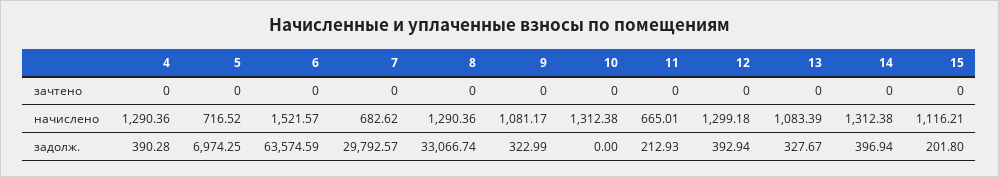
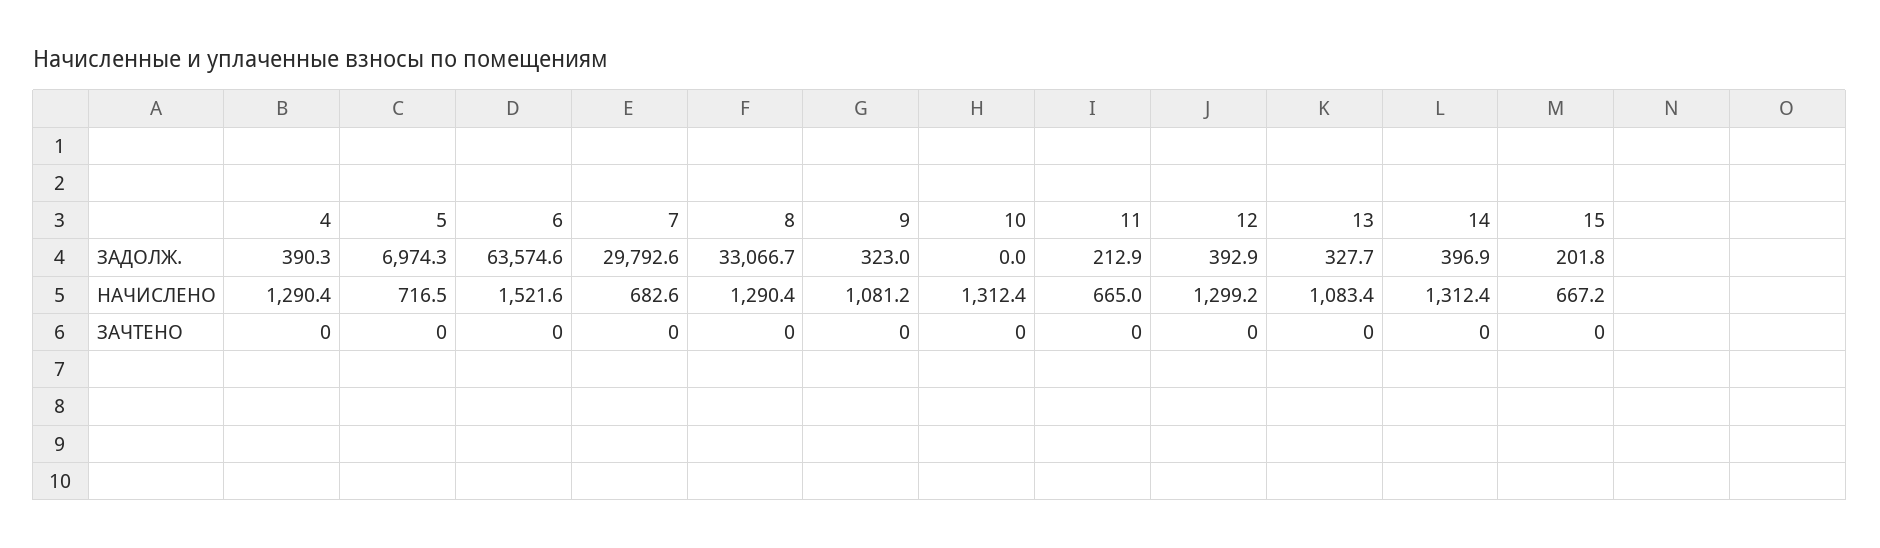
15, начислено: 1116.21 -> 667.2

